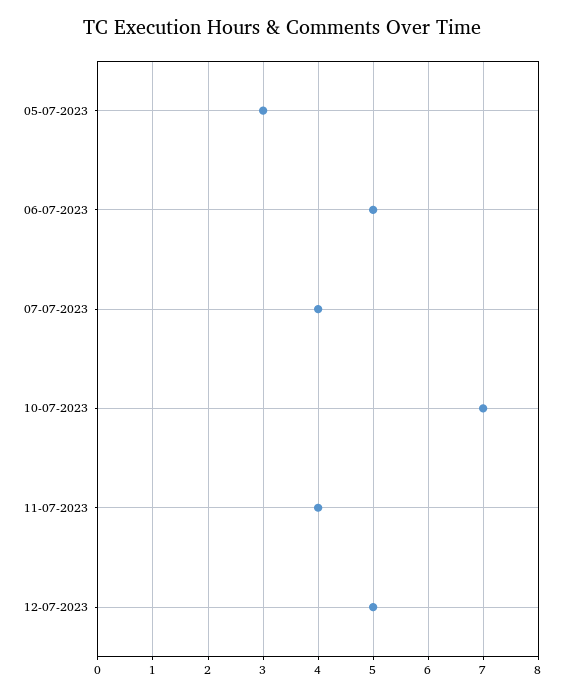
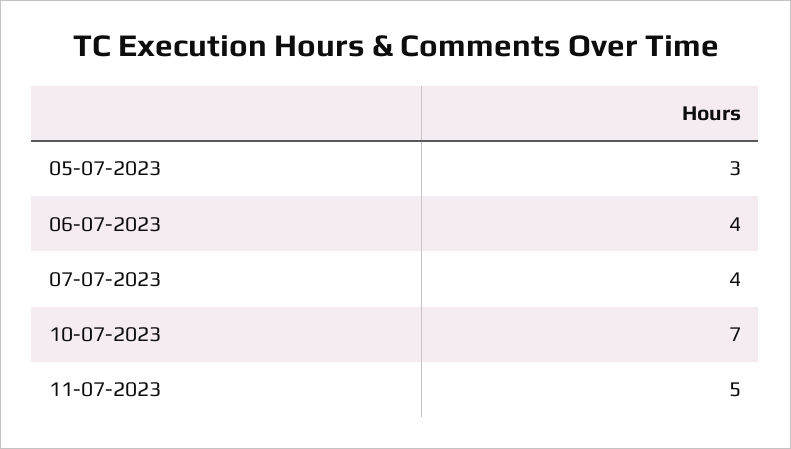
06-07-2023: 5 -> 4
11-07-2023: 4 -> 5
12-07-2023: 5 -> none

